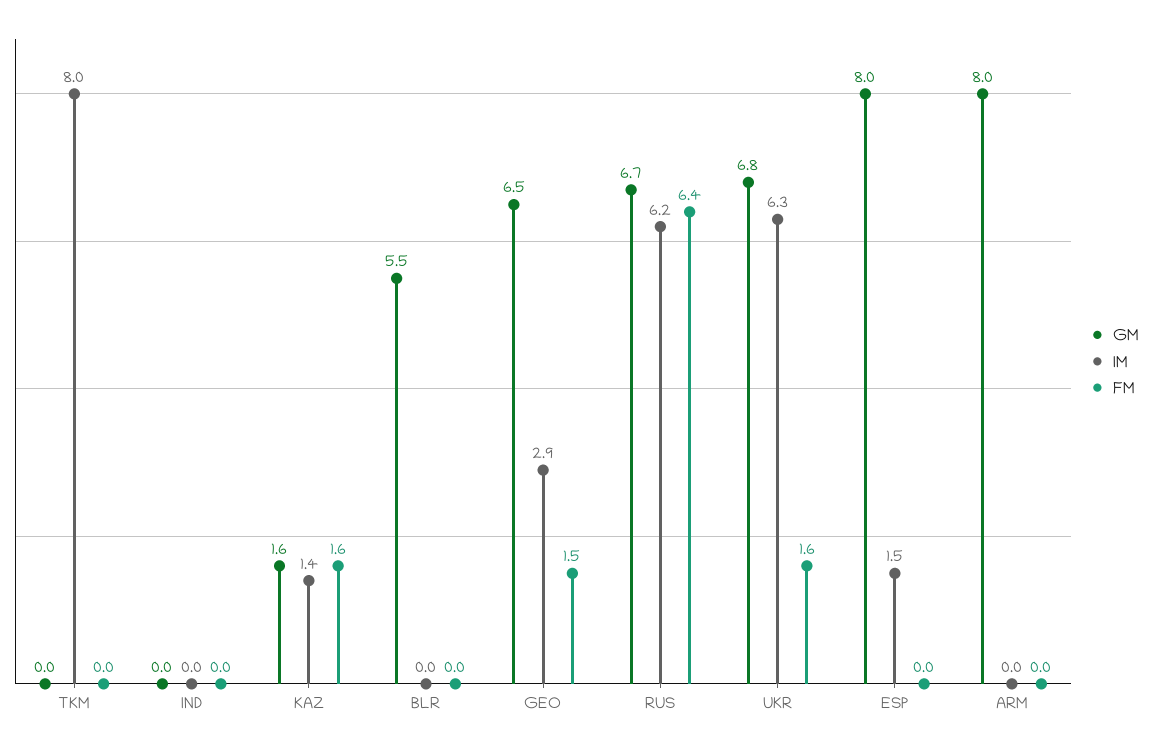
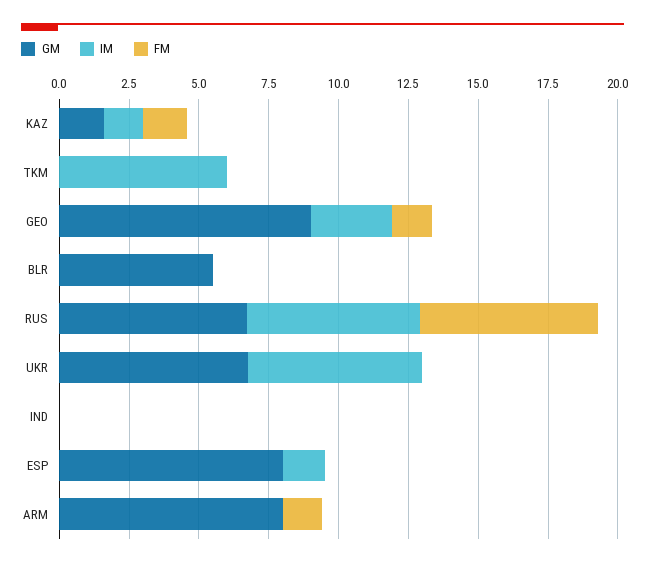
IM, TKM: 8 -> 6
GM, GEO: 6.5 -> 9
FM, UKR: 1.6 -> 0
FM, ARM: 0 -> 1.5

